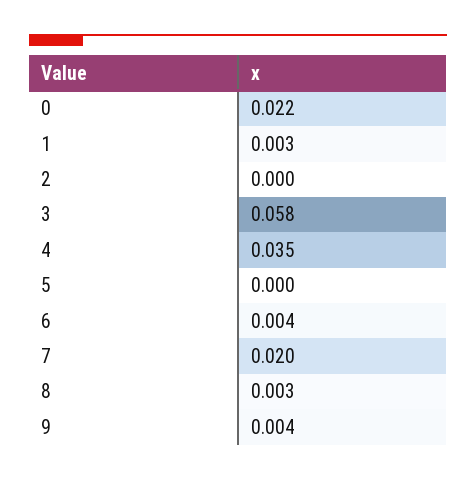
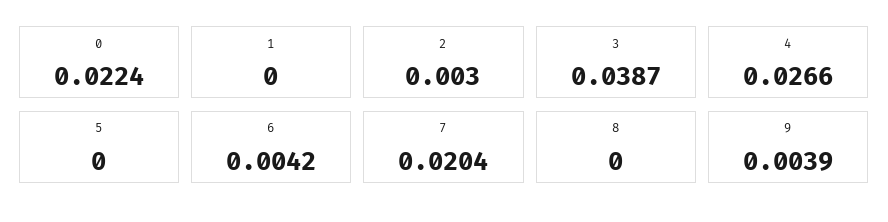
1: 0.003 -> 0
2: 0 -> 0.003
3: 0.058 -> 0.0387
4: 0.035 -> 0.0266
8: 0.003 -> 0

